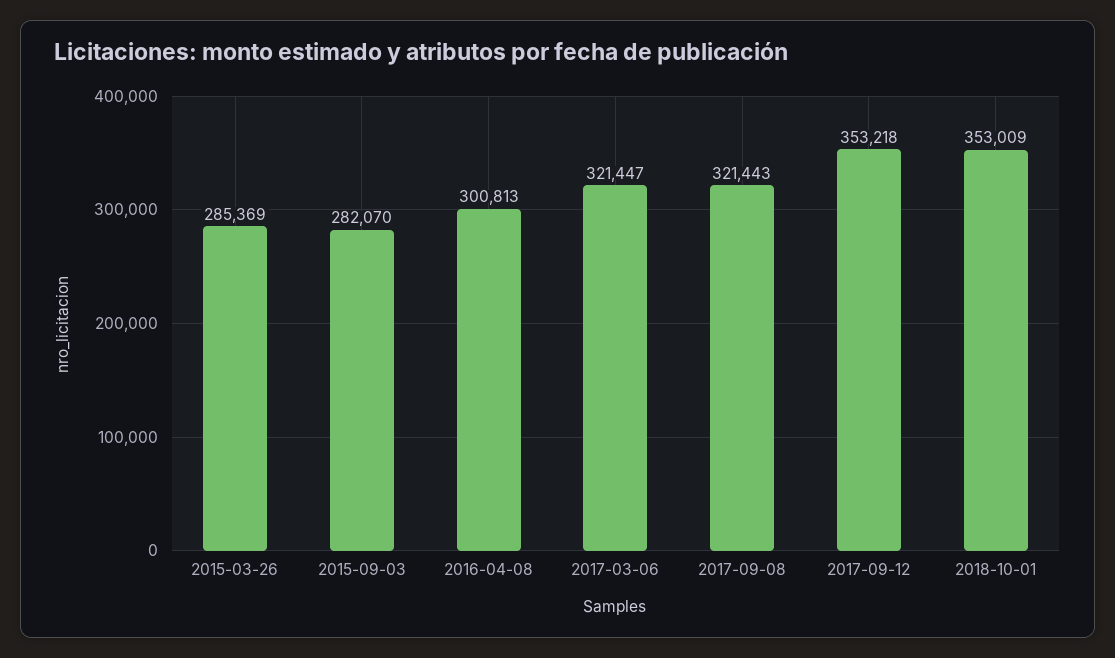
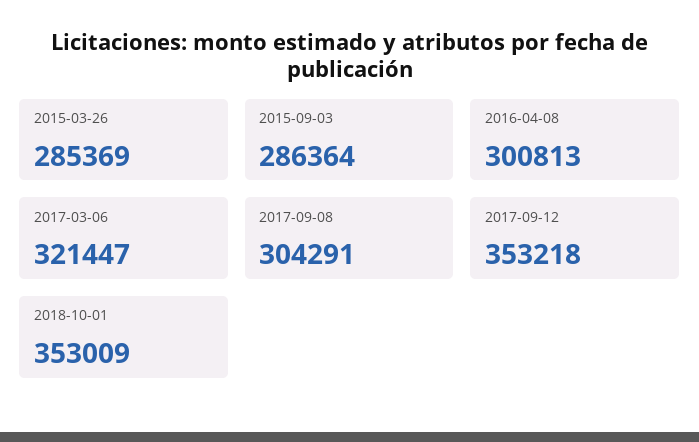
2015-09-03: 282070 -> 286364
2017-09-08: 321443 -> 304291

